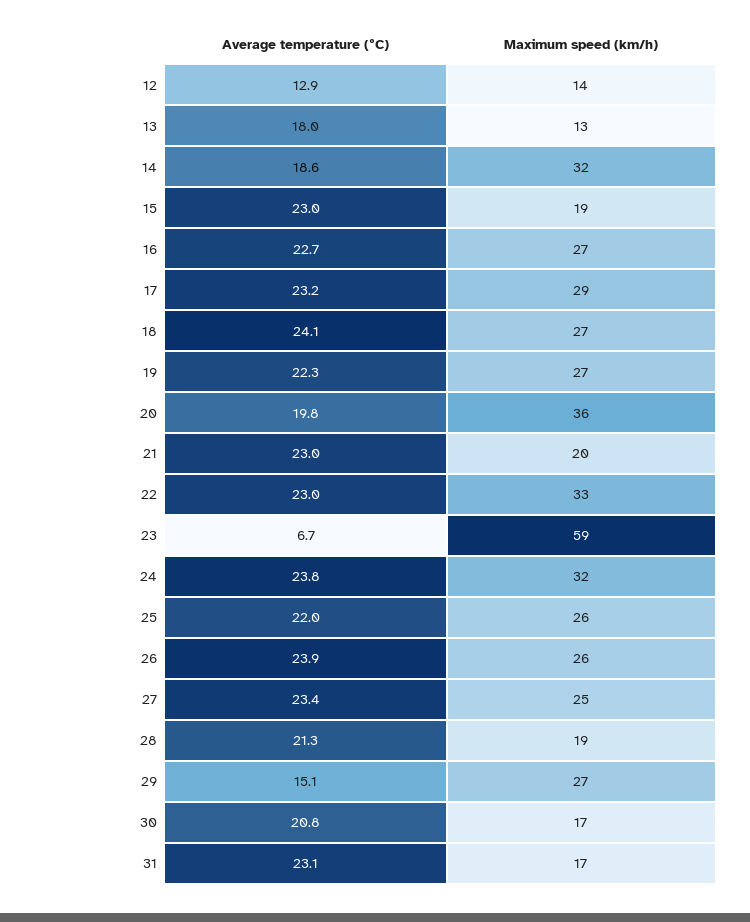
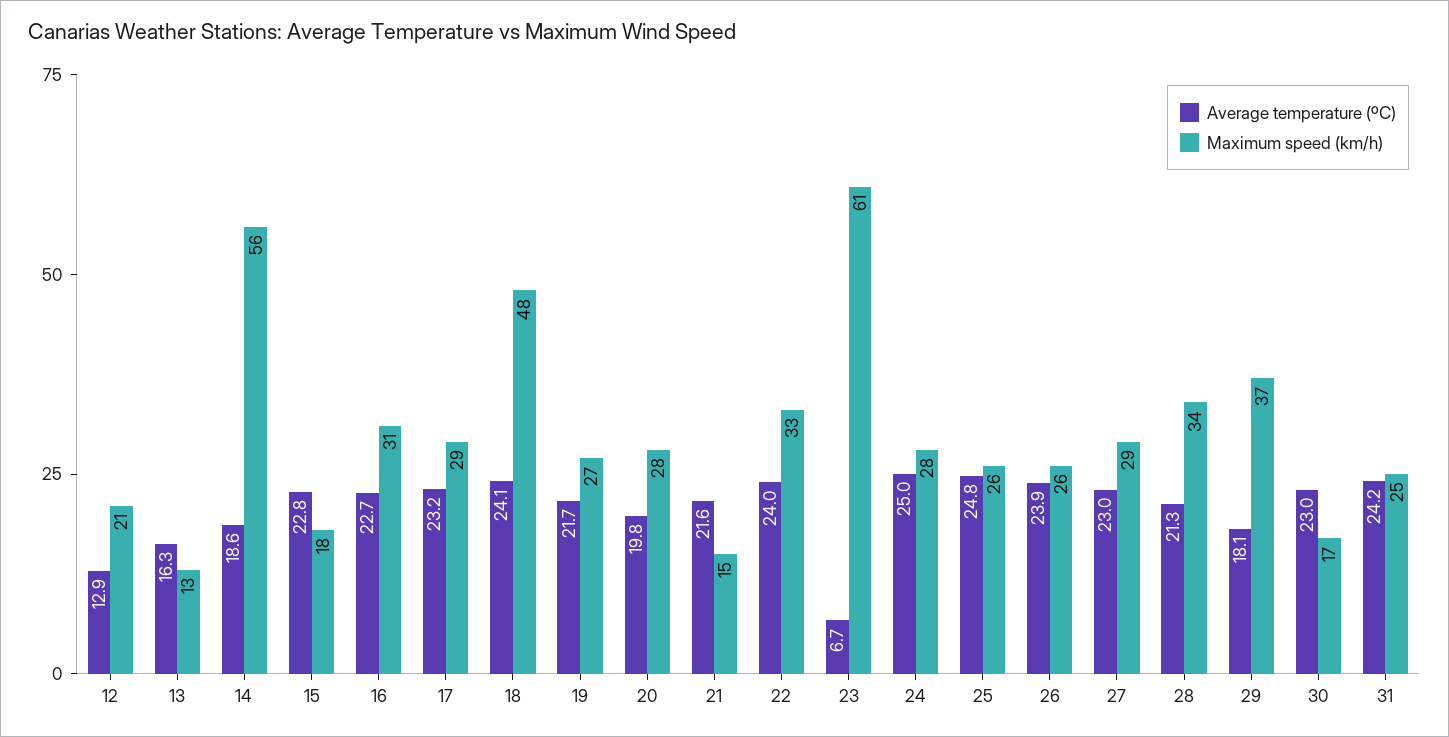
Maximum speed (km/h), 12: 14 -> 21
Average temperature (ºC), 13: 18 -> 16.3
Maximum speed (km/h), 14: 32 -> 56
Average temperature (ºC), 15: 23 -> 22.8
Maximum speed (km/h), 15: 19 -> 18
Maximum speed (km/h), 16: 27 -> 31
Maximum speed (km/h), 18: 27 -> 48
Average temperature (ºC), 19: 22.3 -> 21.7
Maximum speed (km/h), 20: 36 -> 28
Average temperature (ºC), 21: 23 -> 21.6
Maximum speed (km/h), 21: 20 -> 15
Average temperature (ºC), 22: 23 -> 24
Maximum speed (km/h), 23: 59 -> 61
Average temperature (ºC), 24: 23.8 -> 25
Maximum speed (km/h), 24: 32 -> 28
Average temperature (ºC), 25: 22 -> 24.8
Average temperature (ºC), 27: 23.4 -> 23
Maximum speed (km/h), 27: 25 -> 29
Maximum speed (km/h), 28: 19 -> 34
Average temperature (ºC), 29: 15.1 -> 18.1
Maximum speed (km/h), 29: 27 -> 37
Average temperature (ºC), 30: 20.8 -> 23
Average temperature (ºC), 31: 23.1 -> 24.2
Maximum speed (km/h), 31: 17 -> 25

